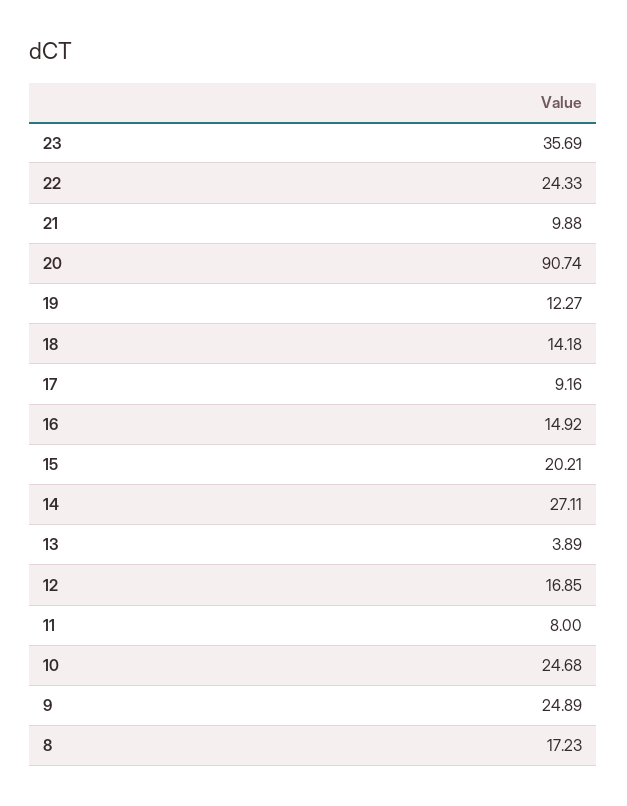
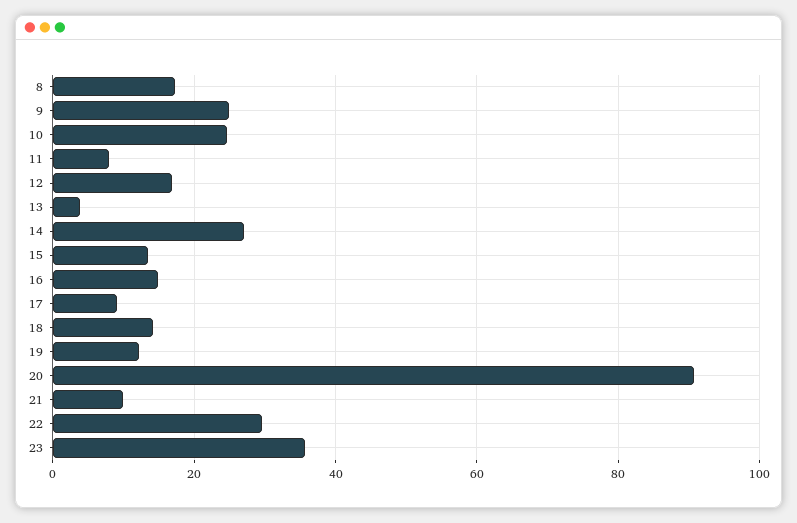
22: 24.33 -> 30
15: 20.21 -> 14

